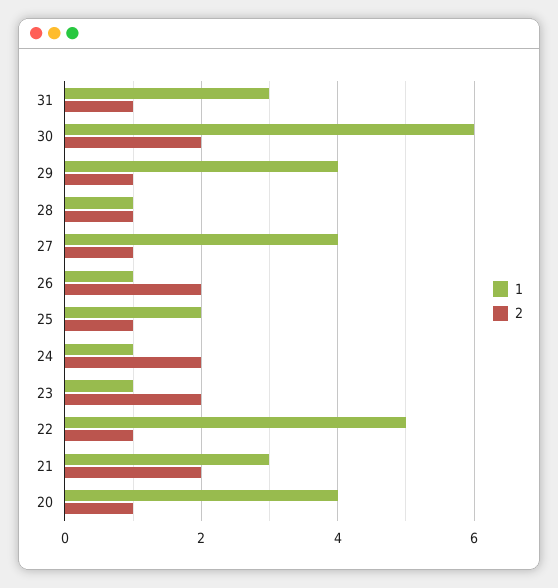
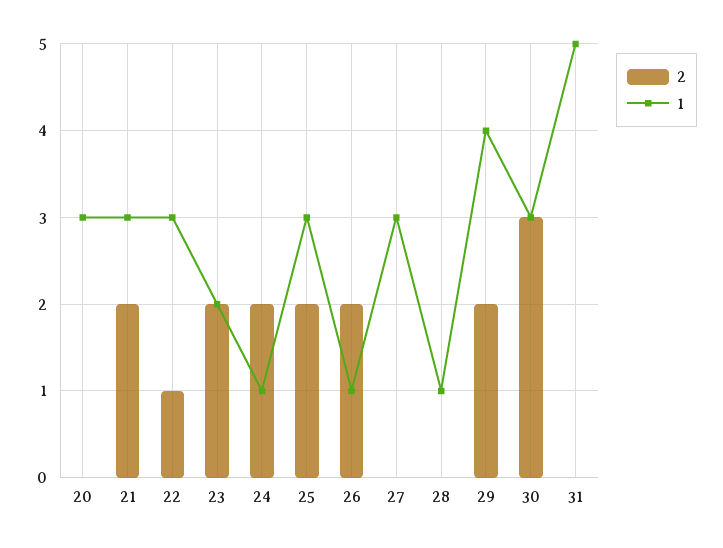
1, 31: 3 -> 5
2, 31: 1 -> 0
1, 30: 6 -> 3
2, 30: 2 -> 3
2, 29: 1 -> 2
2, 28: 1 -> 0
1, 27: 4 -> 3
2, 27: 1 -> 0
1, 25: 2 -> 3
2, 25: 1 -> 2
1, 23: 1 -> 2
1, 22: 5 -> 3
1, 20: 4 -> 3
2, 20: 1 -> 0

